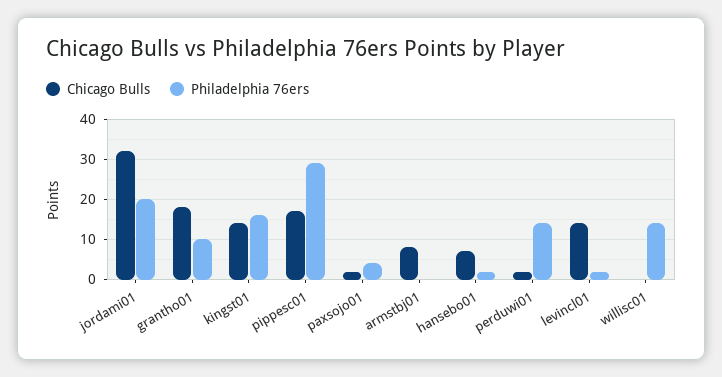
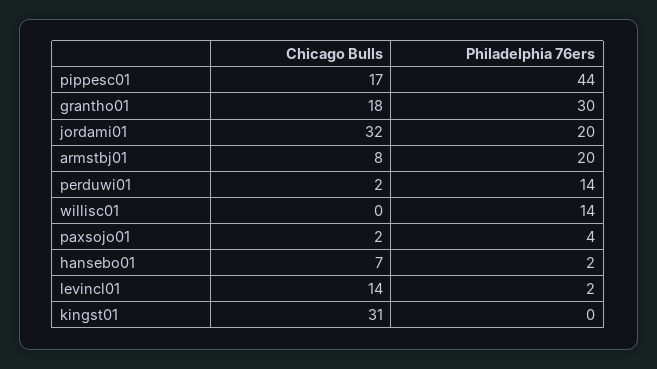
Philadelphia 76ers, grantho01: 10 -> 30
Chicago Bulls, kingst01: 15 -> 31
Philadelphia 76ers, kingst01: 15 -> 0
Philadelphia 76ers, pippesc01: 30 -> 44
Philadelphia 76ers, armstbj01: 0 -> 20

